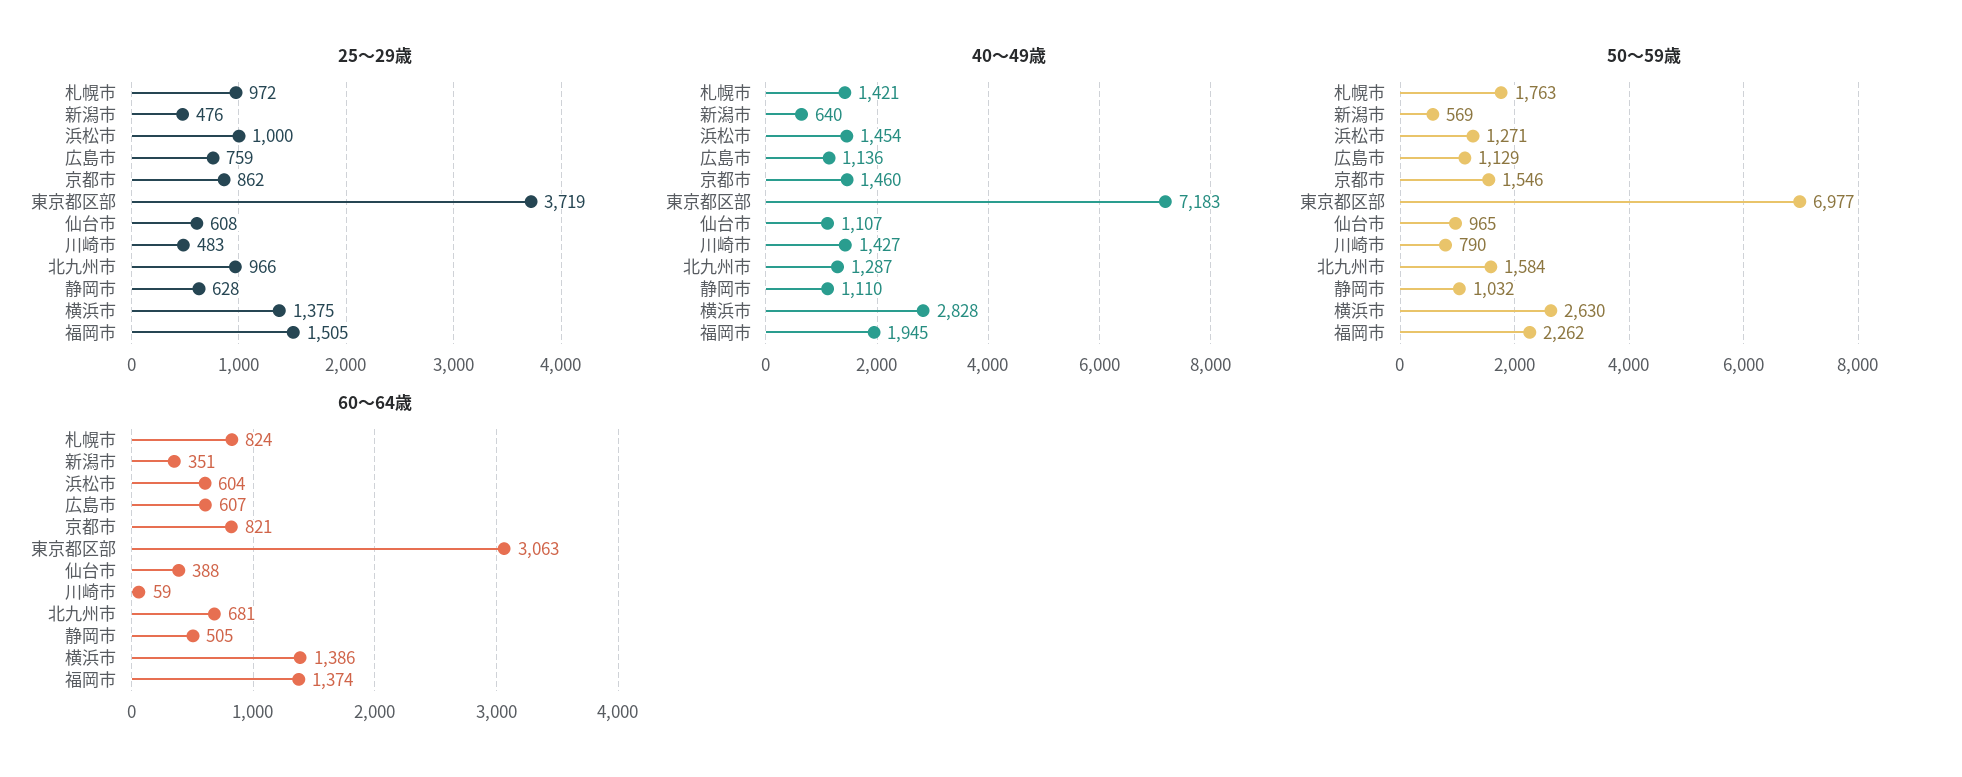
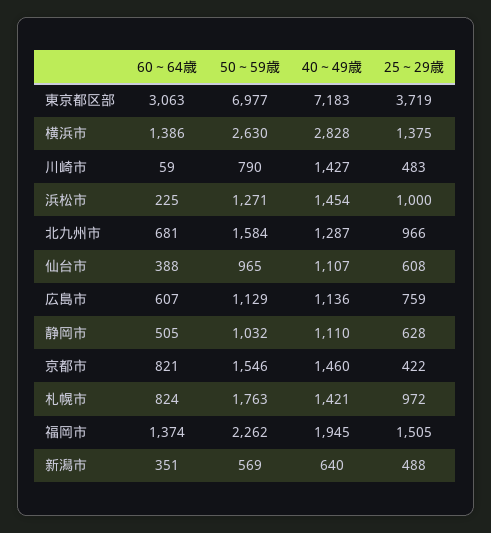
25～29歳, 新潟市: 476 -> 488
25～29歳, 京都市: 862 -> 422
60～64歳, 浜松市: 604 -> 225

